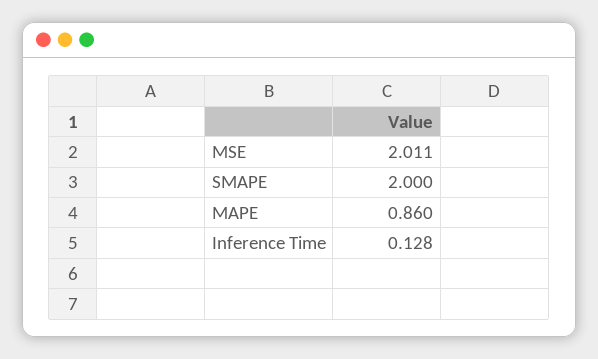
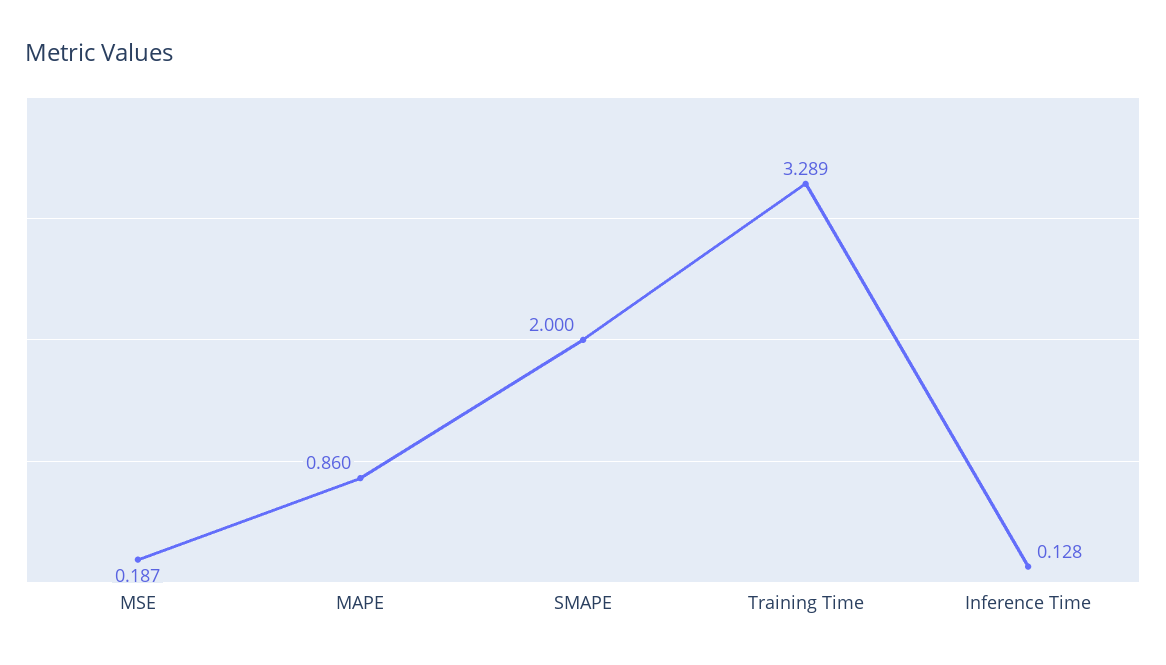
MSE: 2.011 -> 0.187
Training Time: none -> 3.289

